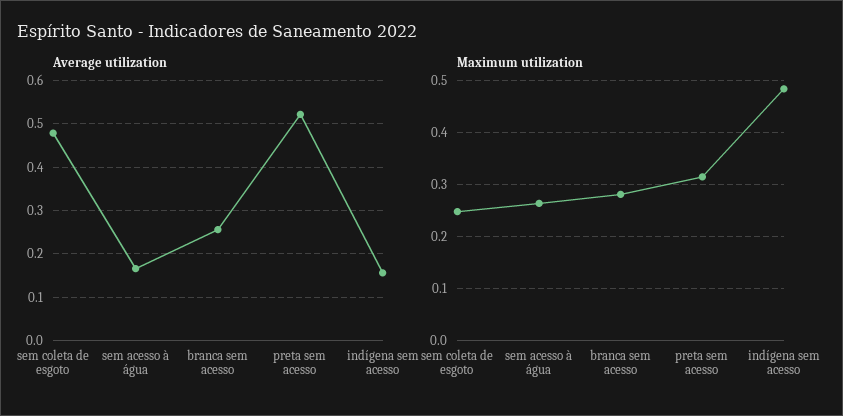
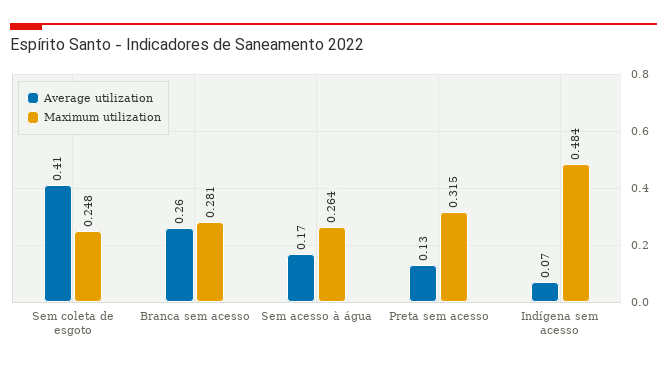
Average utilization, sem coleta de esgoto: 0.48 -> 0.41
Average utilization, preta sem acesso: 0.52 -> 0.13
Average utilization, indígena sem acesso: 0.16 -> 0.07

